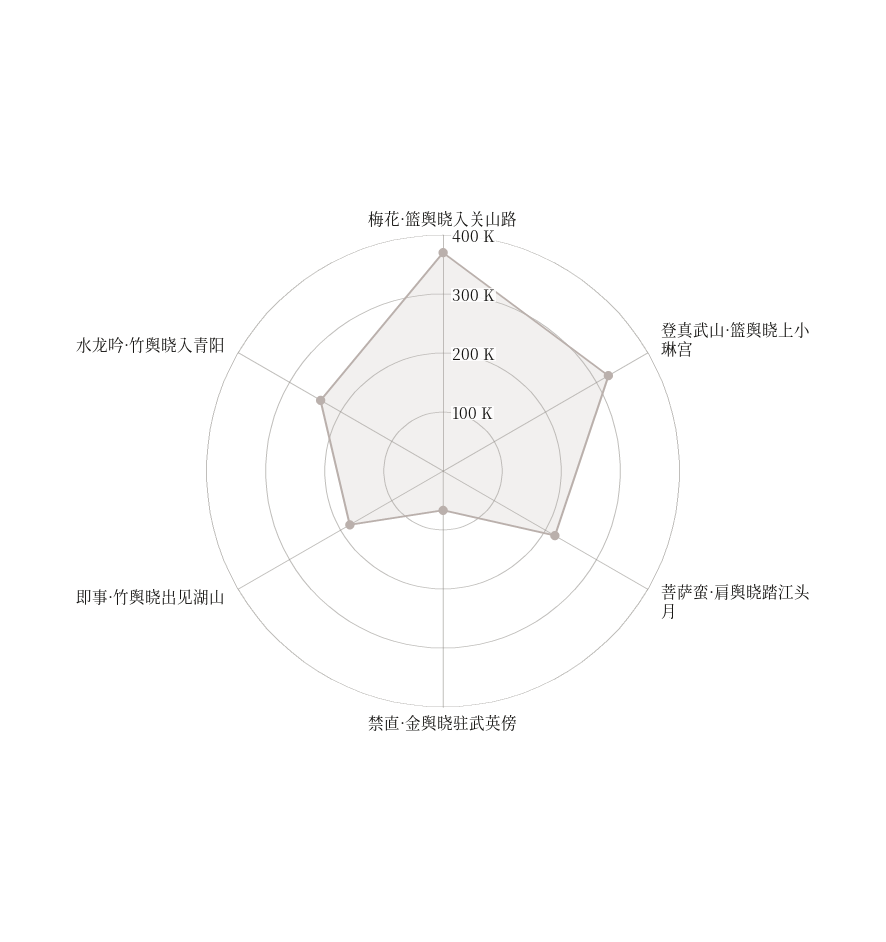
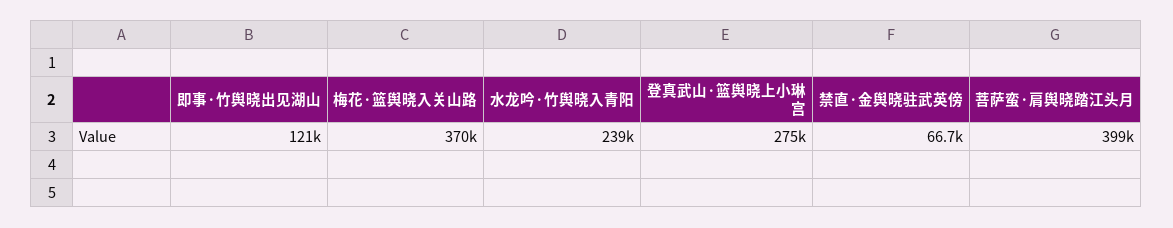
登真武山·篮舆晓上小琳宫: 320000 -> 275000
菩萨蛮·肩舆晓踏江头月: 220000 -> 399000
即事·竹舆晓出见湖山: 180000 -> 121000

